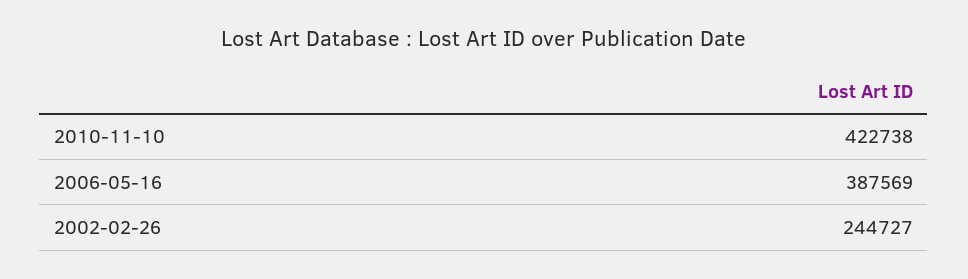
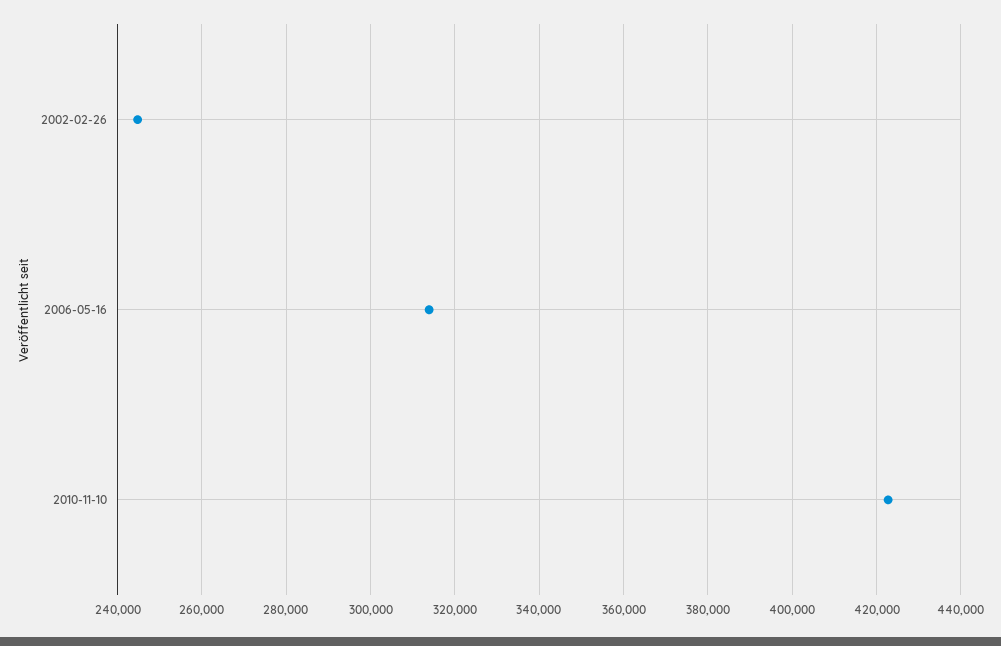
2006-05-16: 387569 -> 314000

